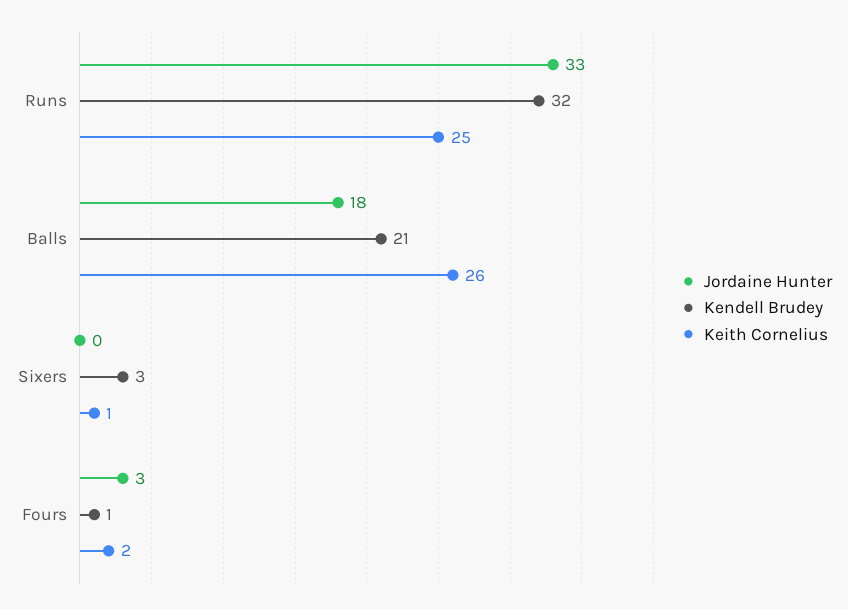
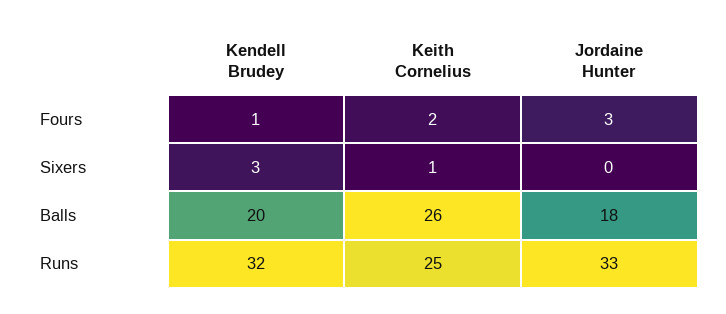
Kendell Brudey, Balls: 21 -> 20

